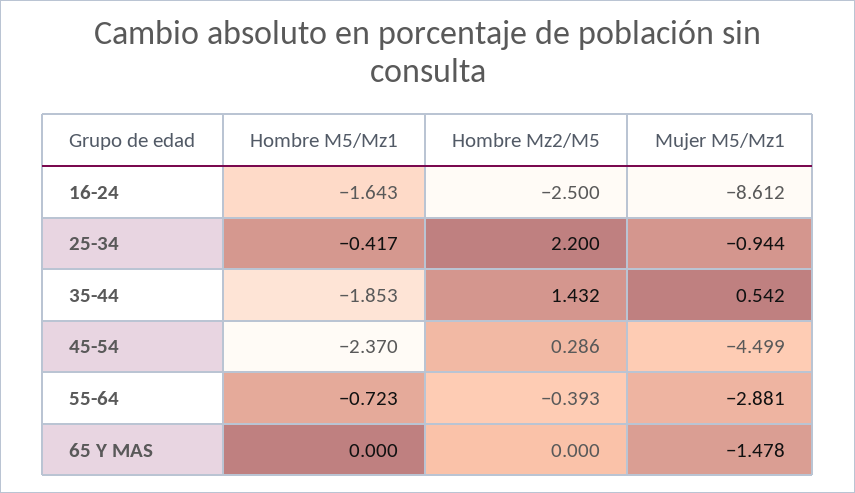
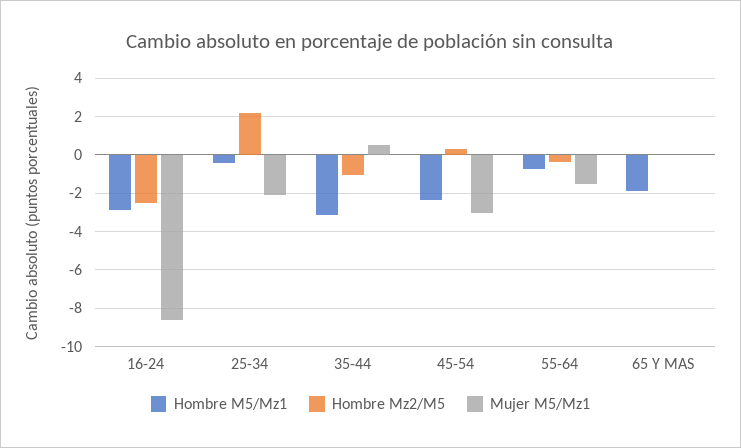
Hombre M5/Mz1, 16-24: -1.643 -> -3
Mujer M5/Mz1, 25-34: -0.944 -> -2
Hombre M5/Mz1, 35-44: -1.853 -> -3
Hombre Mz2/M5, 35-44: 1.432 -> -1
Mujer M5/Mz1, 45-54: -4.499 -> -3
Mujer M5/Mz1, 55-64: -2.881 -> -1.5
Hombre M5/Mz1, 65 Y MAS: 0 -> -2
Mujer M5/Mz1, 65 Y MAS: -1.478 -> 0

